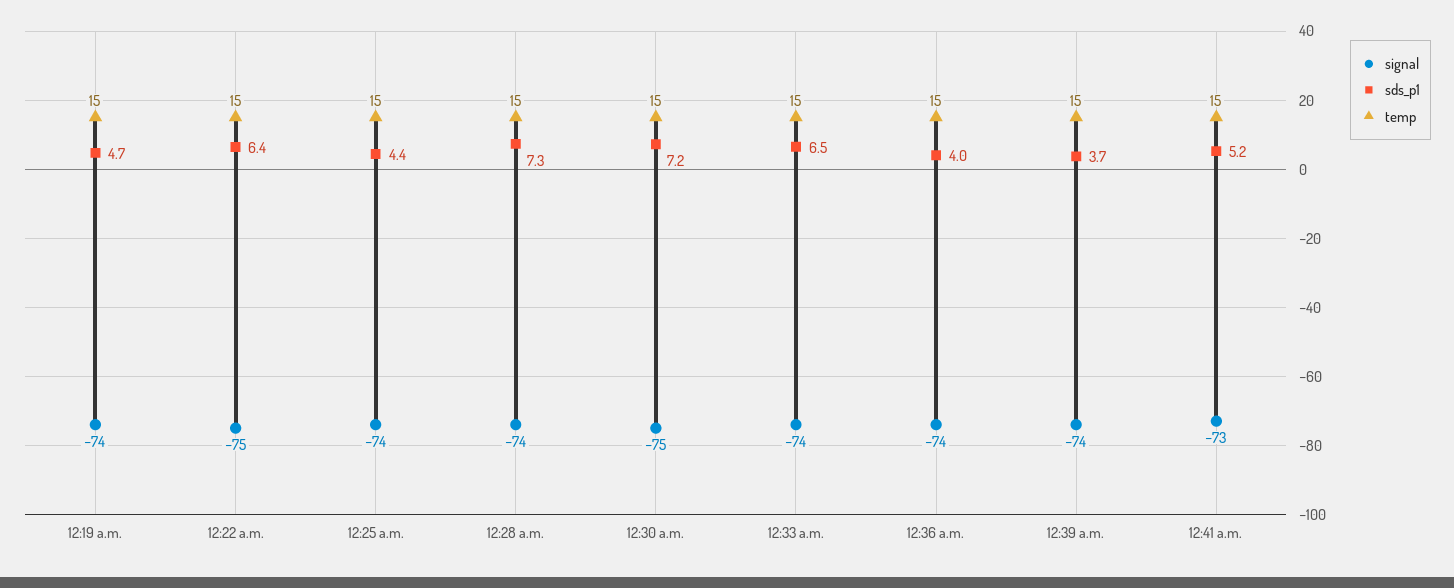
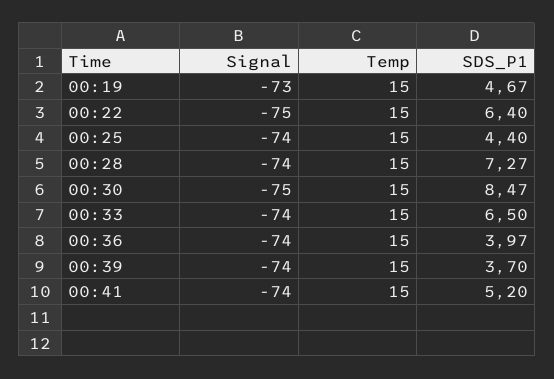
signal, 12:19 a.m.: -74 -> -73
sds_p1, 12:30 a.m.: 7.2 -> 8.47
signal, 12:41 a.m.: -73 -> -74

